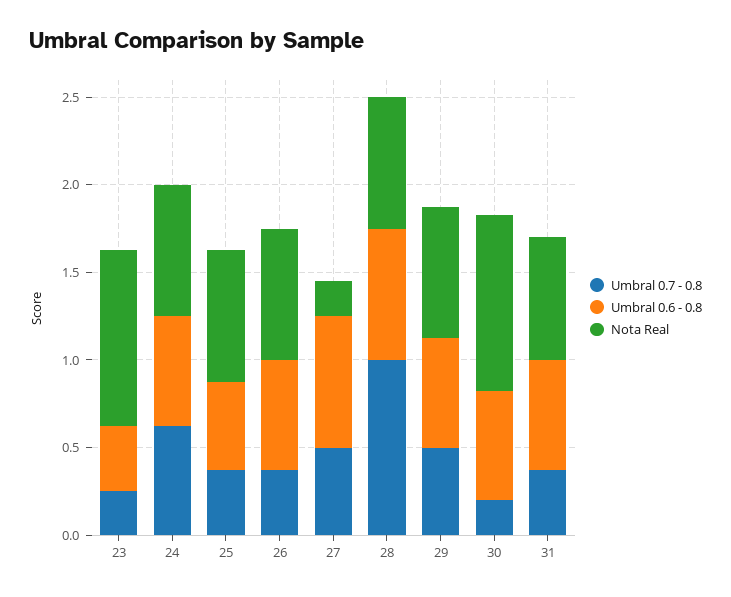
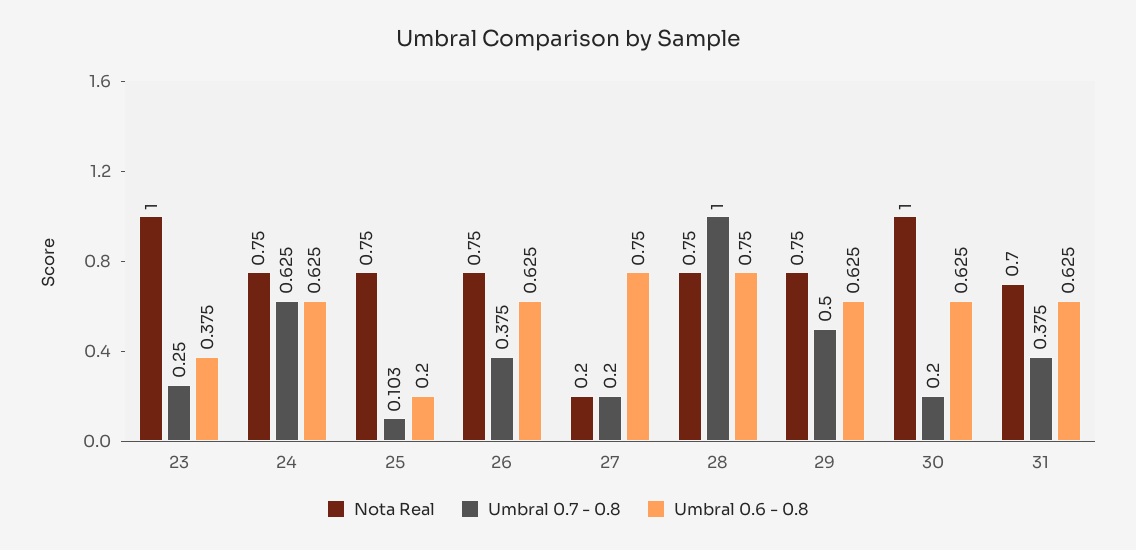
Umbral 0.7 - 0.8, 25: 0.4 -> 0.103
Umbral 0.6 - 0.8, 25: 0.5 -> 0.2
Umbral 0.7 - 0.8, 27: 0.5 -> 0.2

